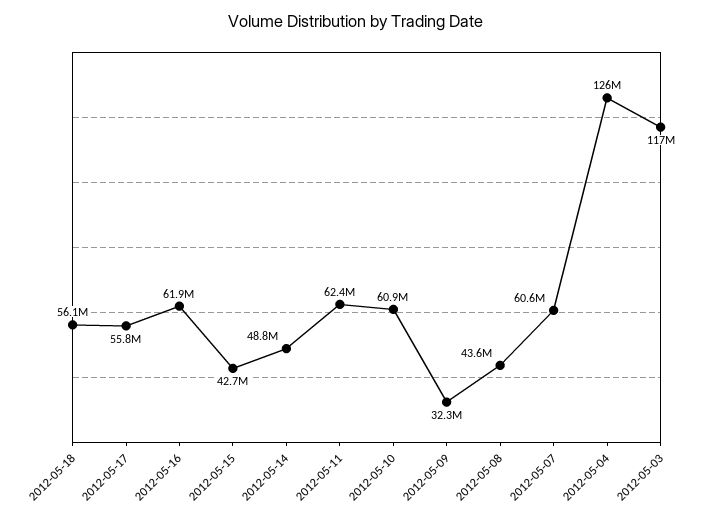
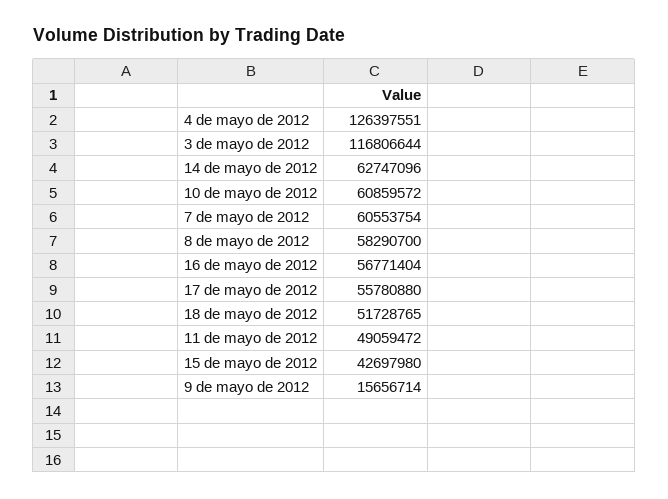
2012-05-18: 56100000 -> 51728765
2012-05-16: 61900000 -> 56771404
2012-05-14: 48800000 -> 62747096
2012-05-11: 62400000 -> 49059472
2012-05-09: 32300000 -> 15656714
2012-05-08: 43600000 -> 58290700

